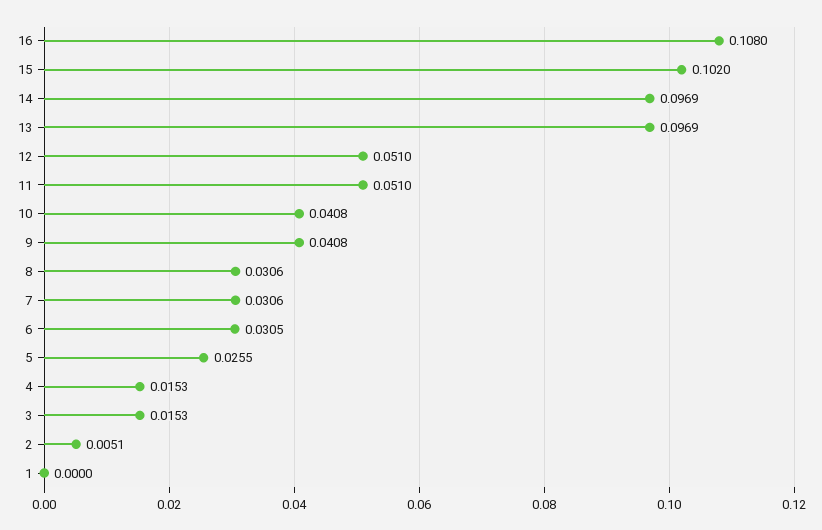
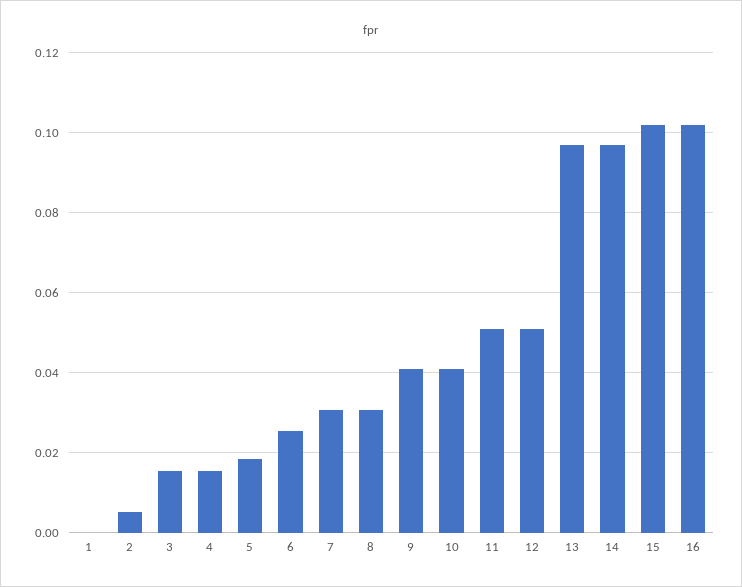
16: 0.108 -> 0.102
6: 0.0305 -> 0.026
5: 0.0255 -> 0.018

